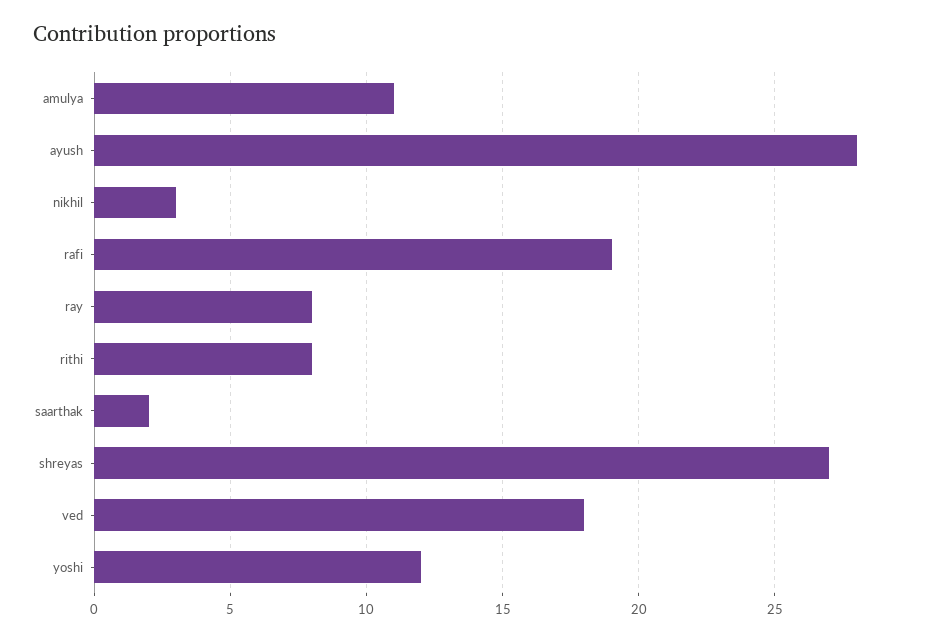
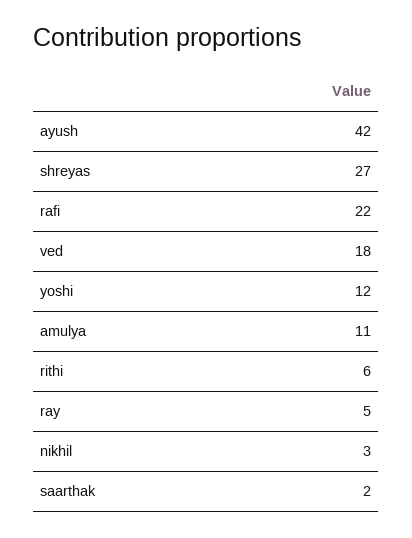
ayush: 28 -> 42
rafi: 19 -> 22
ray: 8 -> 5
rithi: 8 -> 6

